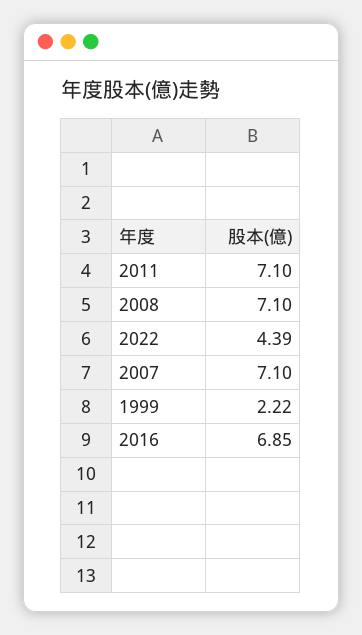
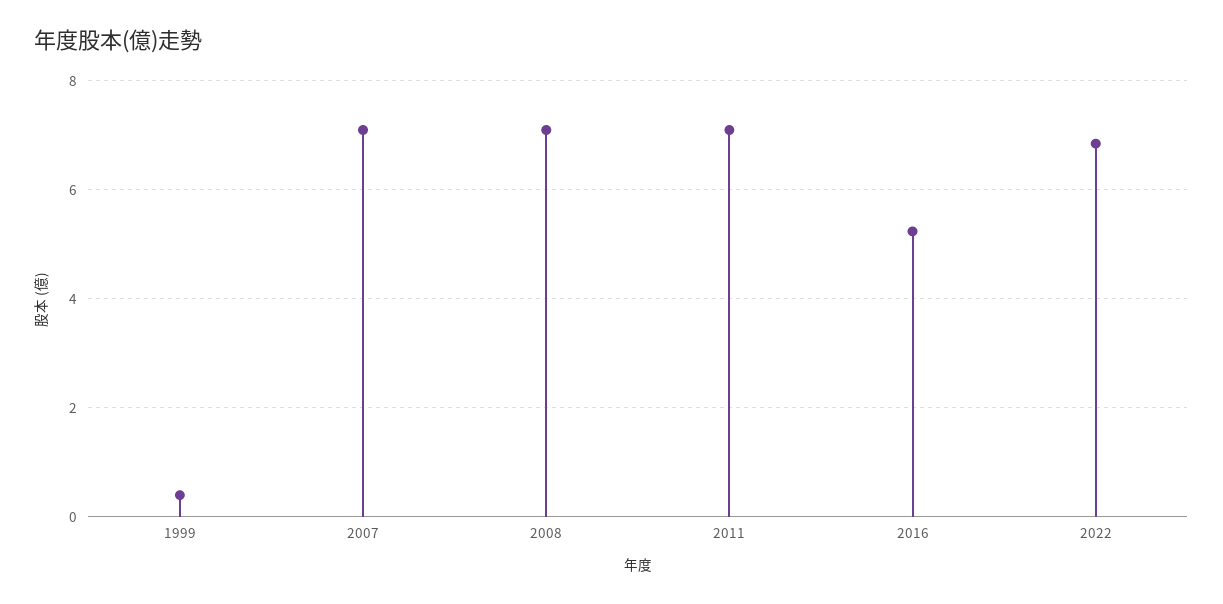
2022: 4.39 -> 6.8
1999: 2.22 -> 0.4
2016: 6.85 -> 5.2

